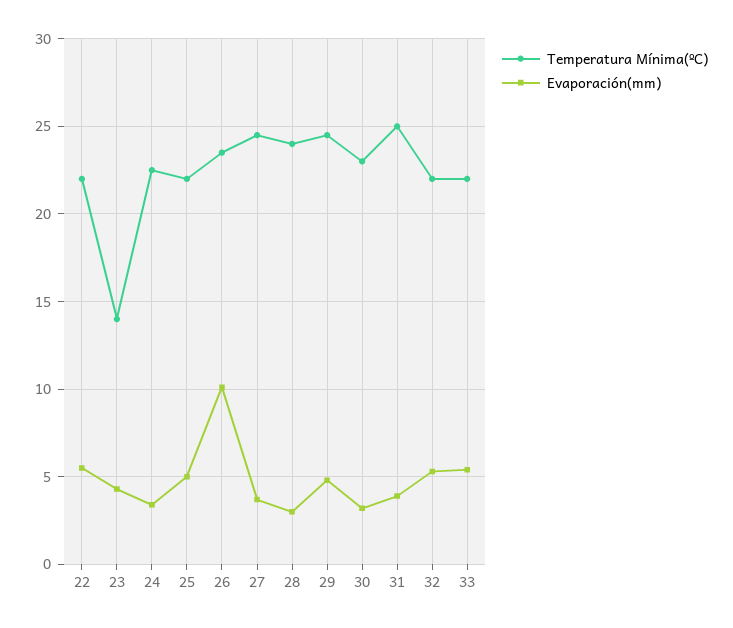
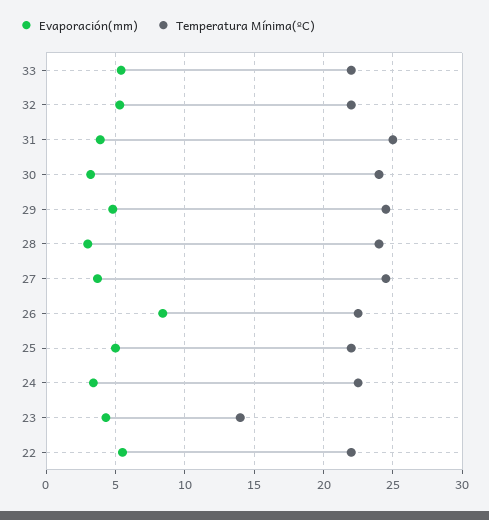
Temperatura Mínima(ºC), 26: 23.5 -> 22.5
Evaporación(mm), 26: 10 -> 8.5
Temperatura Mínima(ºC), 30: 23 -> 24

